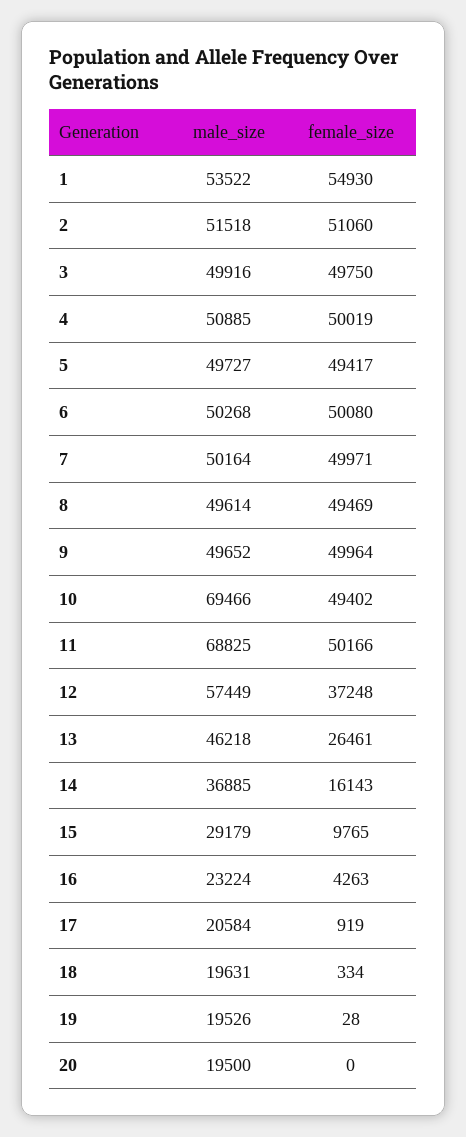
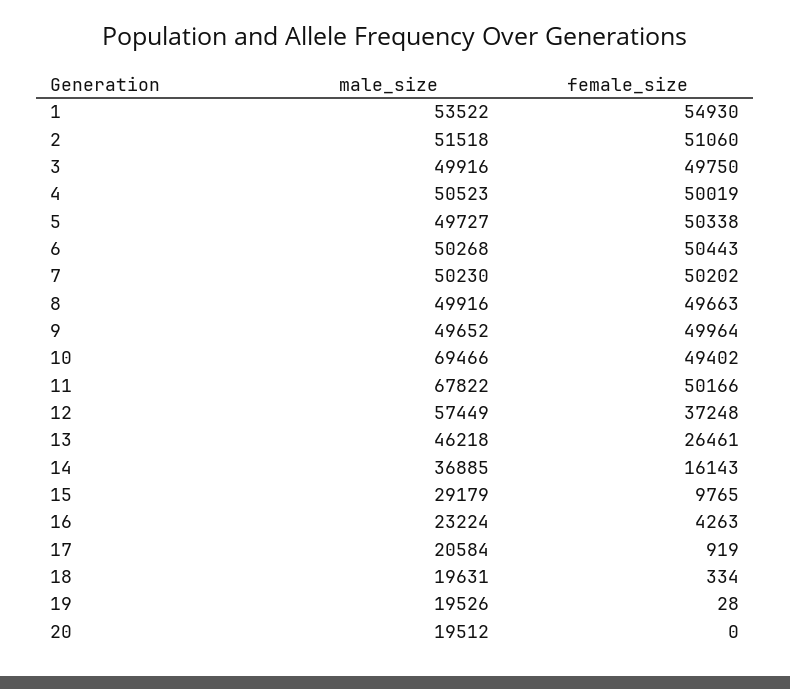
male_size, 4: 50885 -> 50523
female_size, 5: 49417 -> 50338
female_size, 6: 50080 -> 50443
male_size, 7: 50164 -> 50230
female_size, 7: 49971 -> 50202
male_size, 8: 49614 -> 49916
female_size, 8: 49469 -> 49663
male_size, 11: 68825 -> 67822
male_size, 20: 19500 -> 19512

